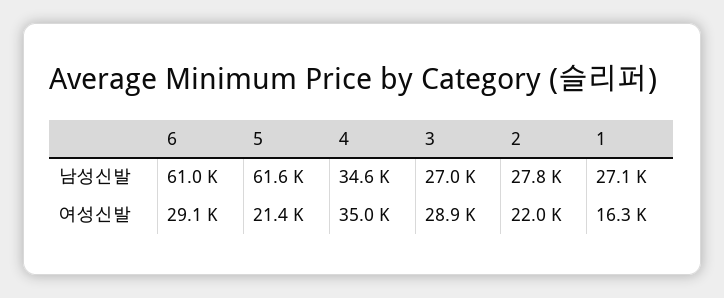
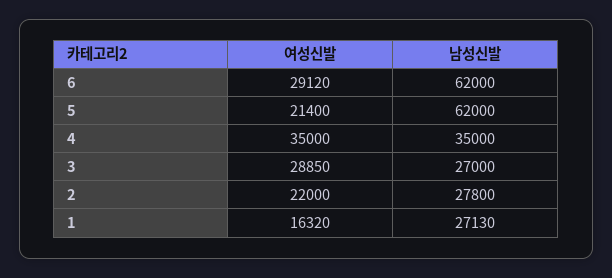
6, 남성신발: 61000 -> 62000
5, 남성신발: 61600 -> 62000
4, 남성신발: 34600 -> 35000

